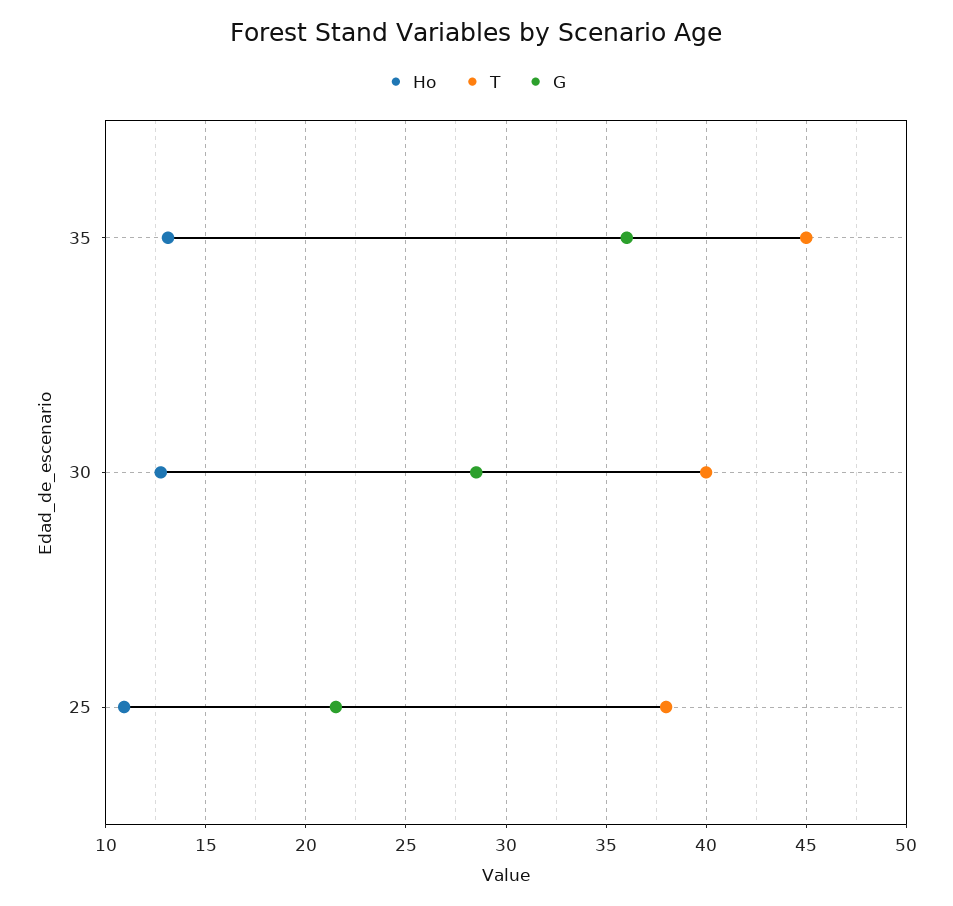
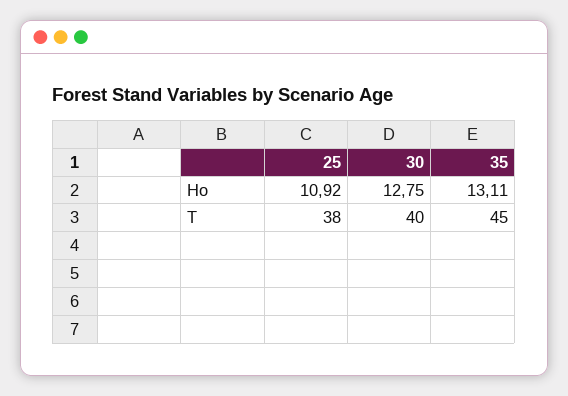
G, 35: 36 -> none
G, 30: 28.5 -> none
G, 25: 21.5 -> none

